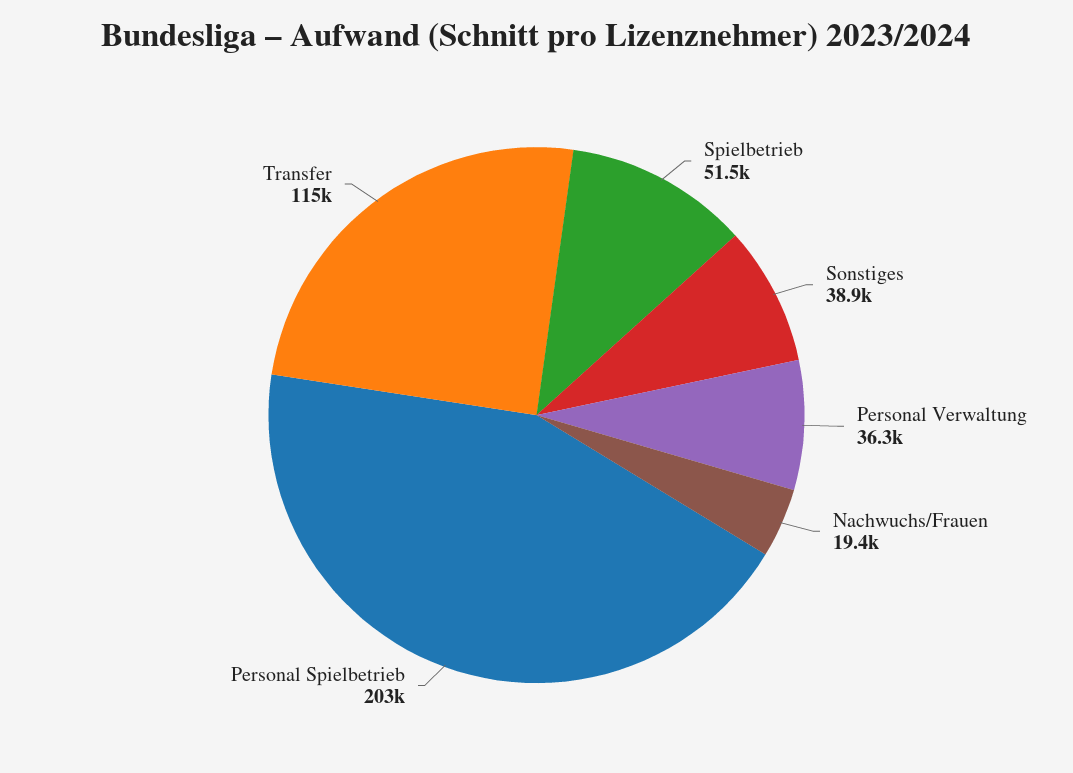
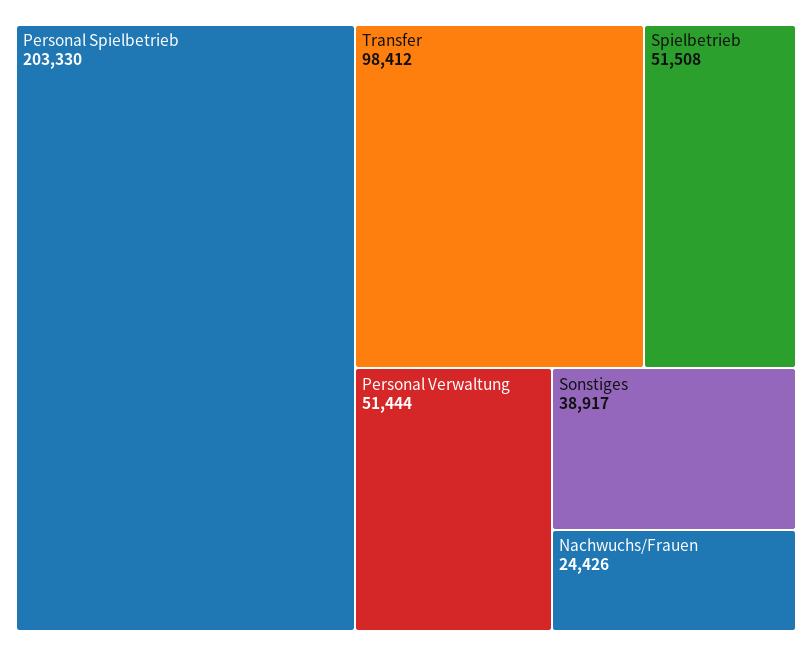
Personal Verwaltung: 36300 -> 51444
Nachwuchs/Frauen: 19400 -> 24426
Transfer: 115000 -> 98412

